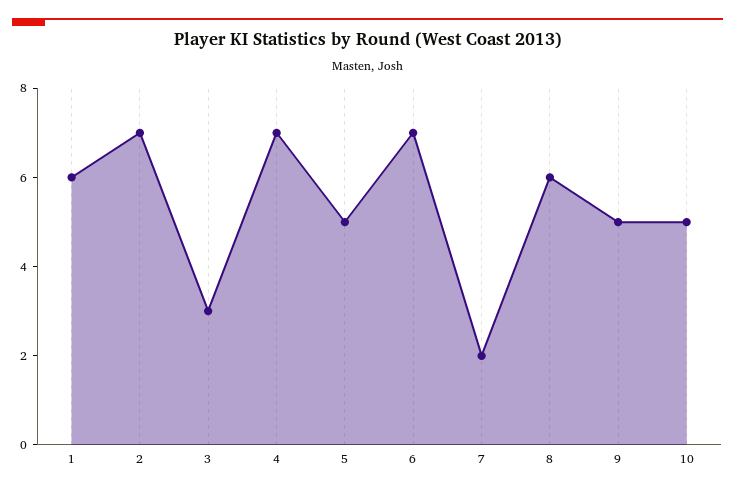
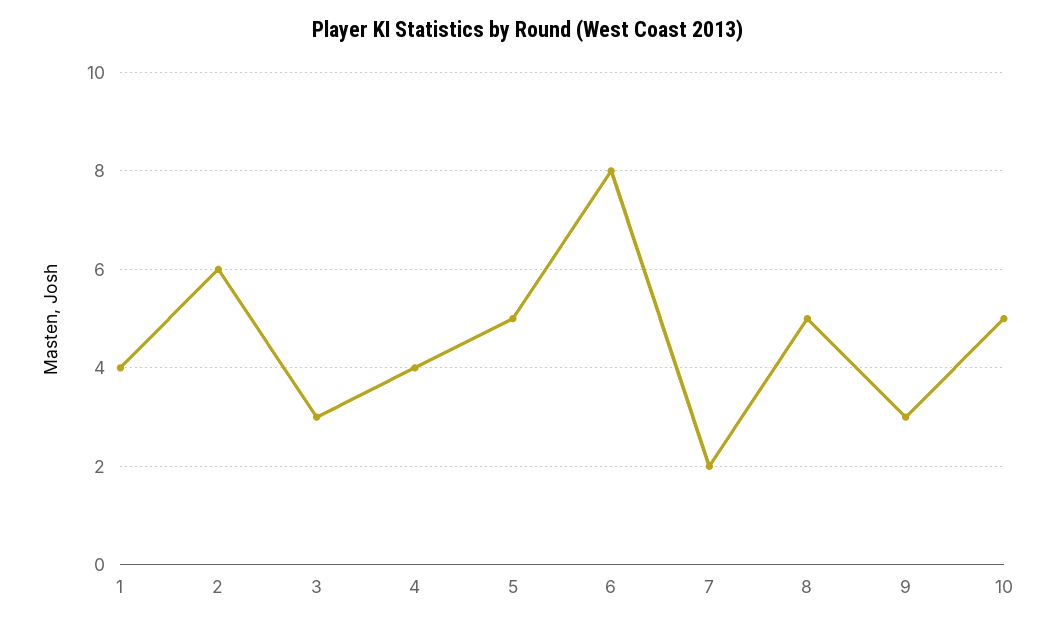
1: 6 -> 4
2: 7 -> 6
4: 7 -> 4
6: 7 -> 8
8: 6 -> 5
9: 5 -> 3

